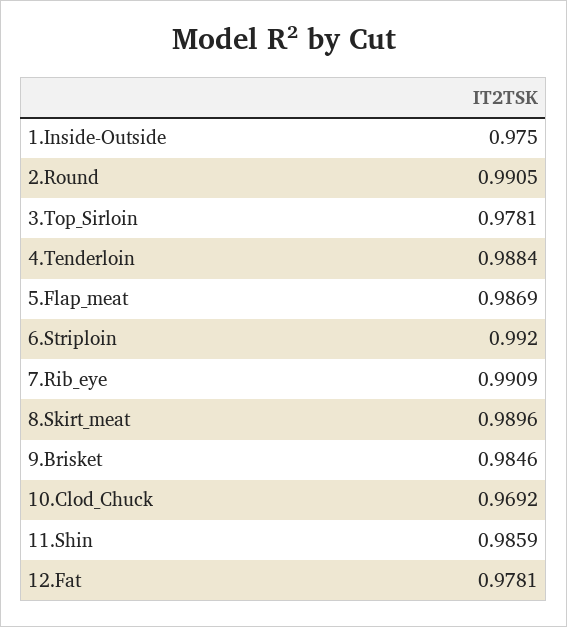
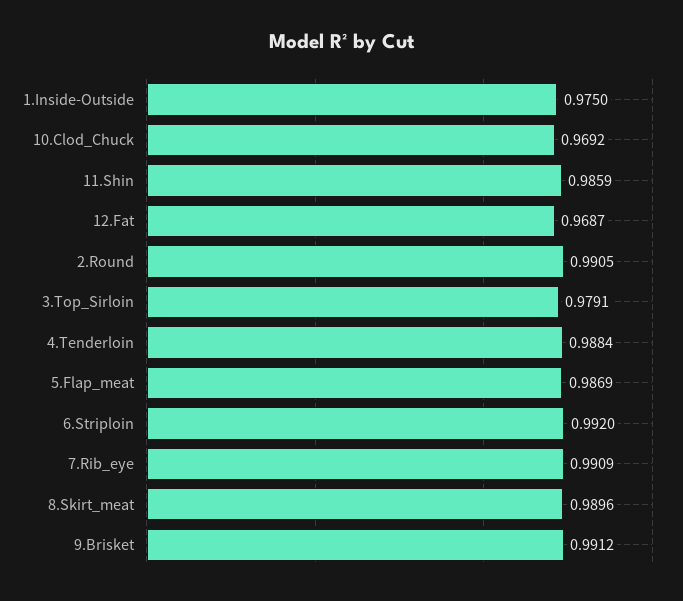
3.Top_Sirloin: 0.9781 -> 0.9791
9.Brisket: 0.9846 -> 0.9912
12.Fat: 0.9781 -> 0.9687

